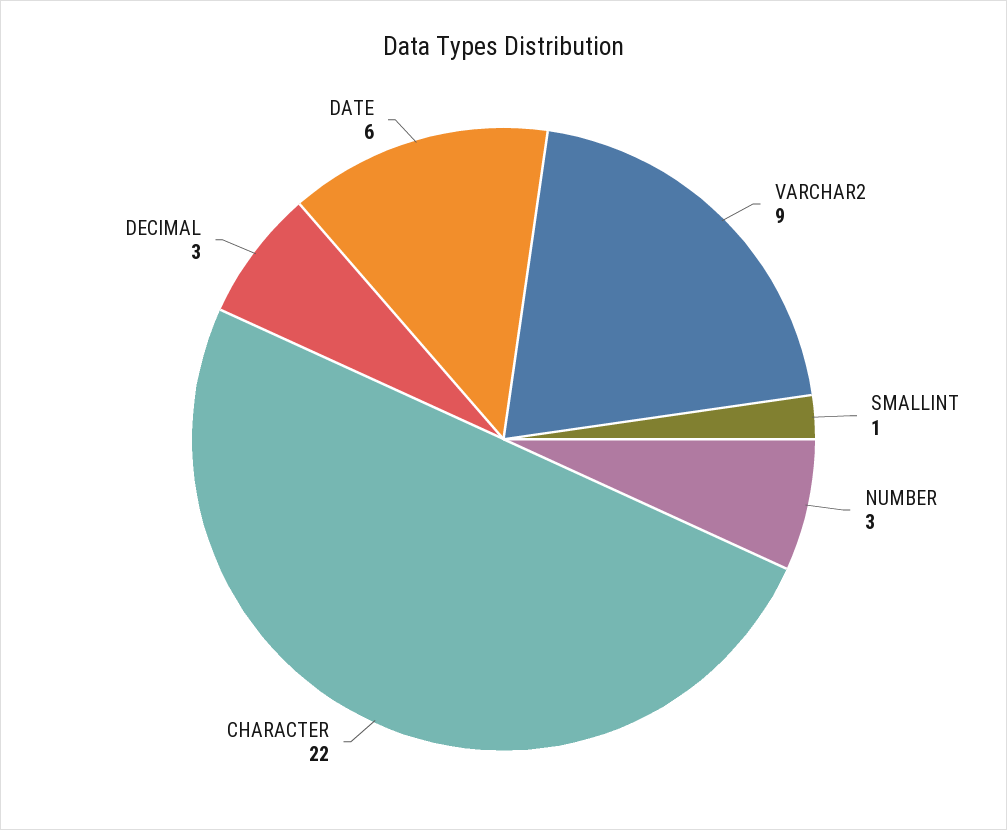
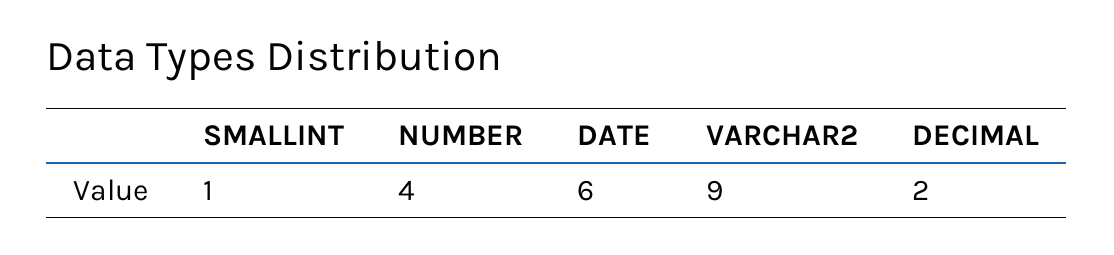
NUMBER: 3 -> 4
CHARACTER: 22 -> none
DECIMAL: 3 -> 2

